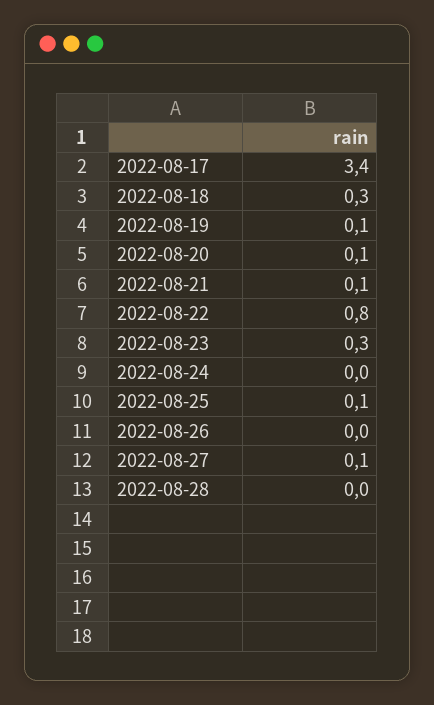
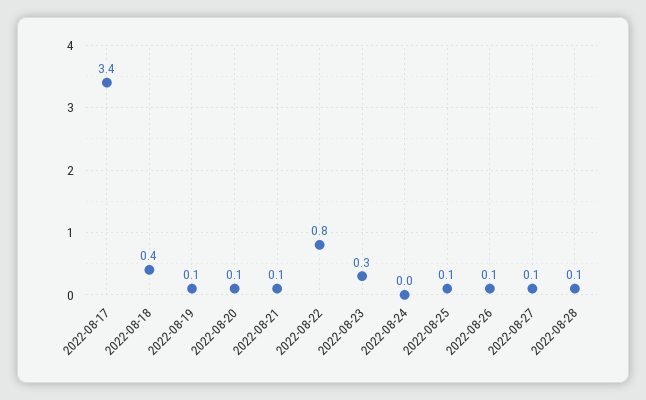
2022-08-18: 0.3 -> 0.4
2022-08-26: 0 -> 0.1
2022-08-28: 0 -> 0.1

